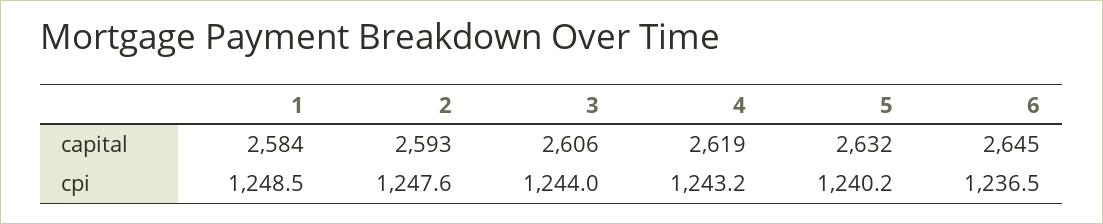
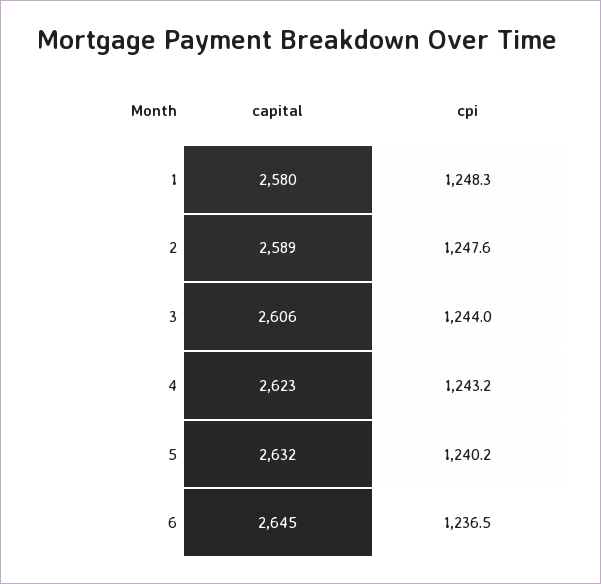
1, capital: 2584 -> 2580
2, capital: 2593 -> 2589
4, capital: 2619 -> 2623
1, cpi: 1248.5 -> 1248.3

